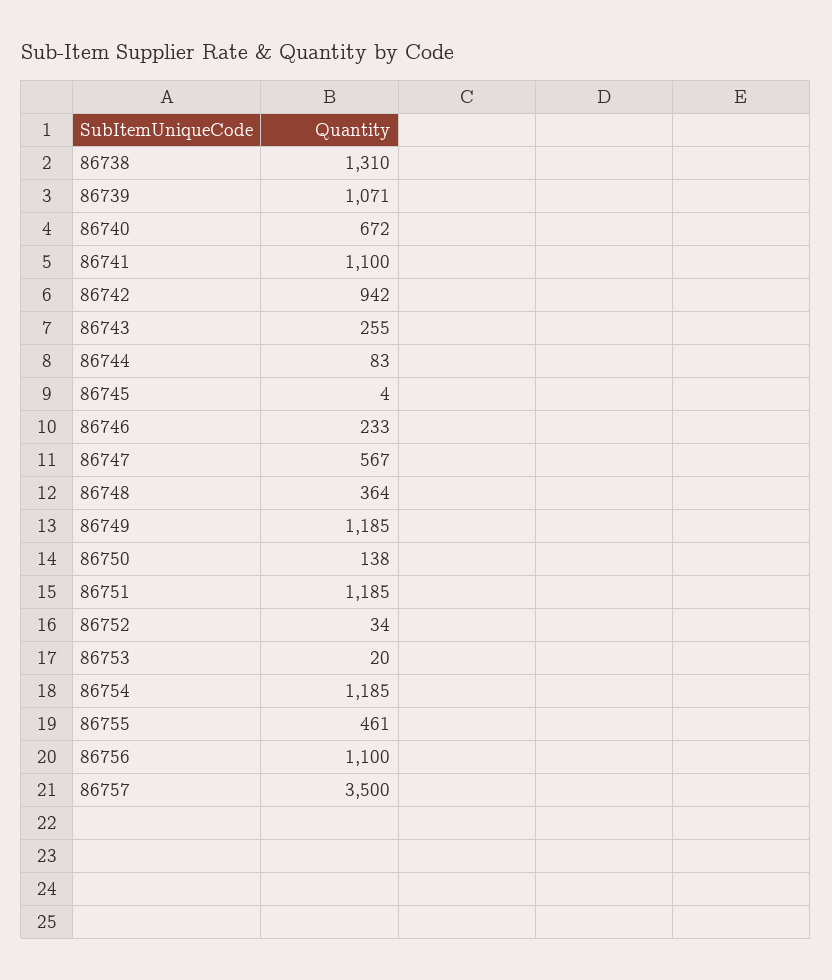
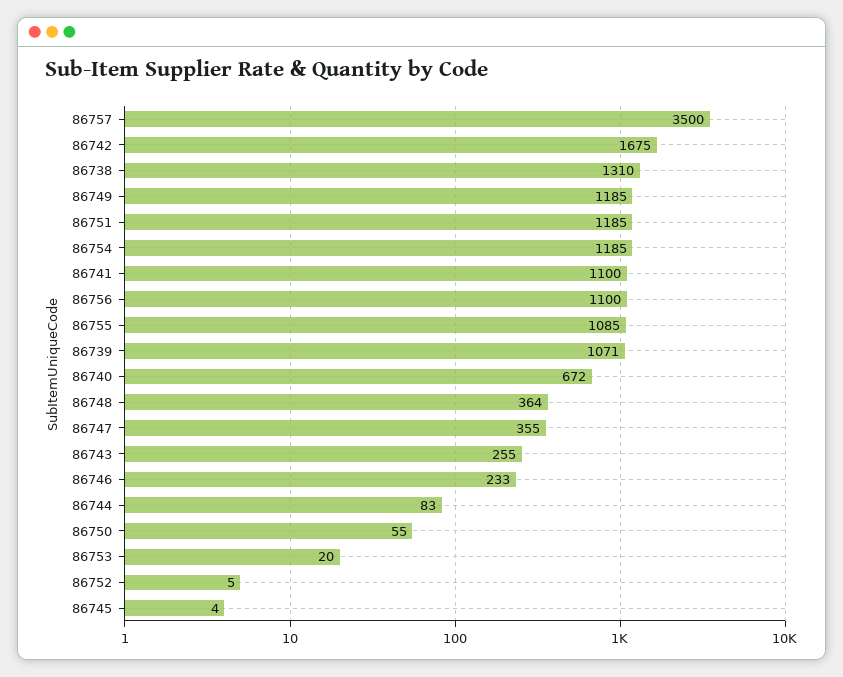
86742: 942 -> 1675
86747: 567 -> 355
86750: 138 -> 55
86752: 34 -> 5
86755: 461 -> 1085

